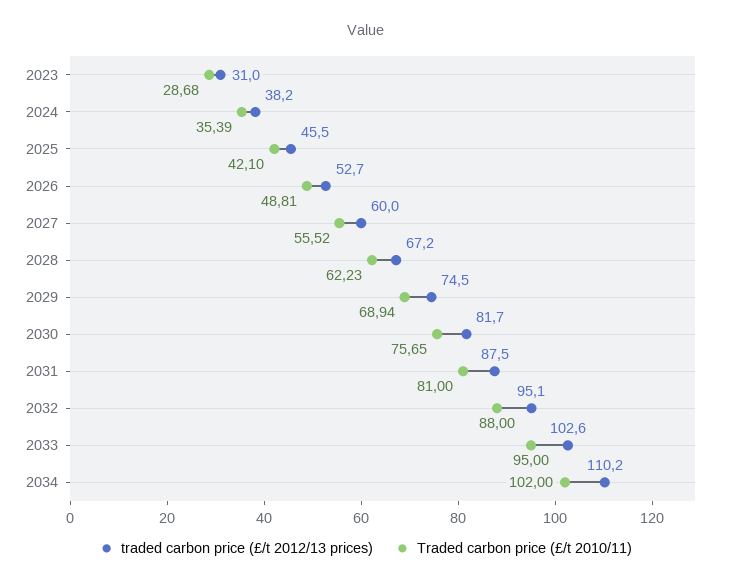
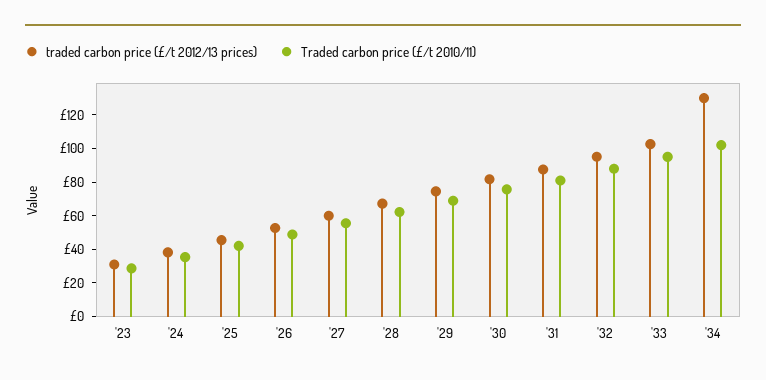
traded carbon price (£/t 2012/13 prices), 2034: 110.2 -> 130

